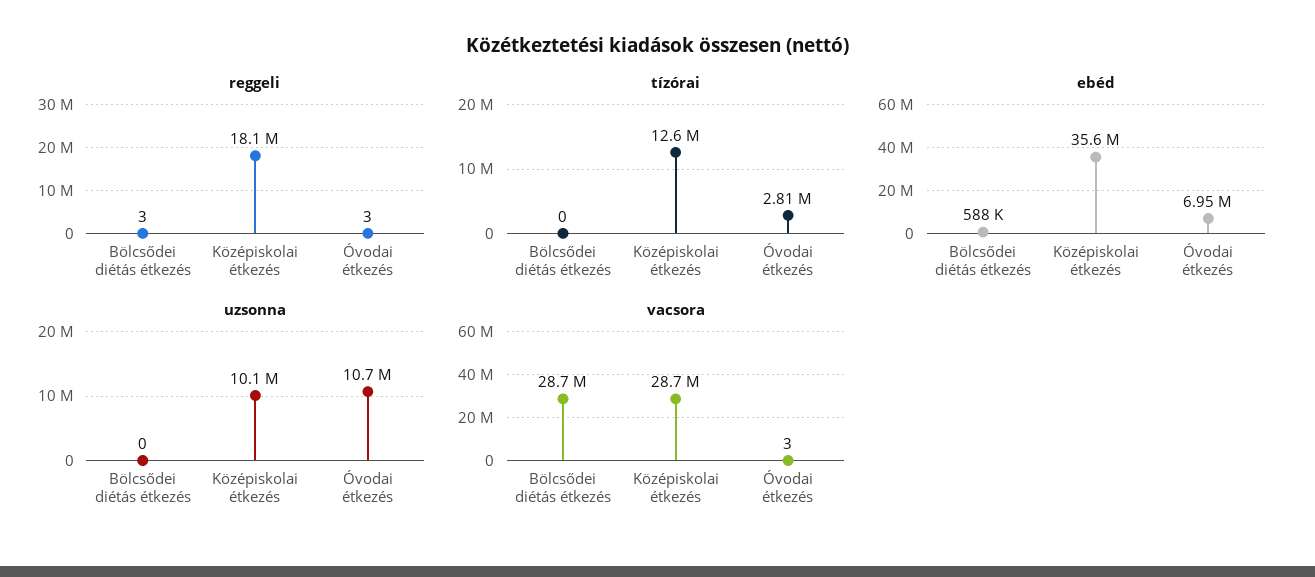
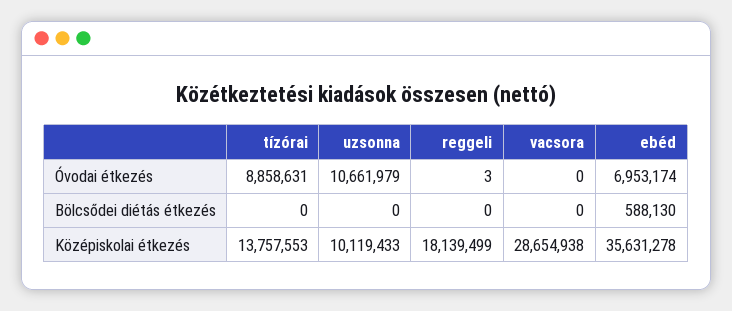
reggeli, Bölcsődei diétás étkezés: 3 -> 0
tízórai, Középiskolai étkezés: 12600000 -> 13757553
tízórai, Óvodai étkezés: 2810000 -> 8858631
vacsora, Bölcsődei diétás étkezés: 28700000 -> 0
vacsora, Óvodai étkezés: 3 -> 0

